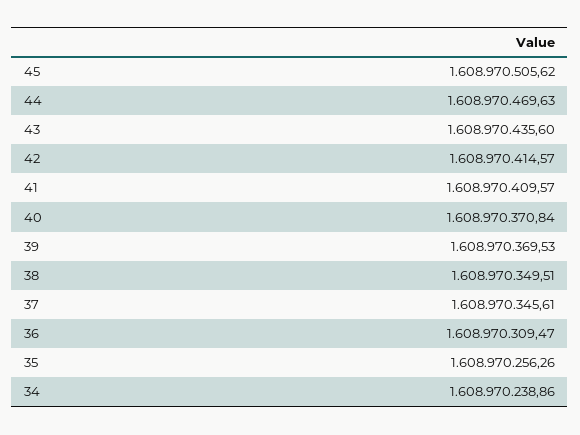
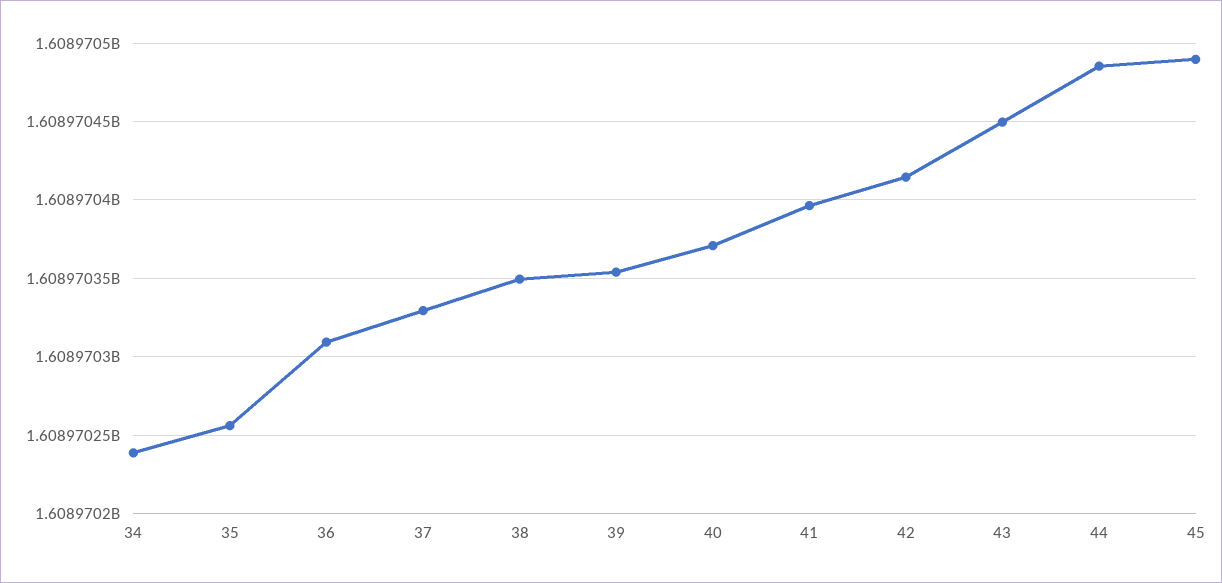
45: 1608970505.62 -> 1608970490
44: 1608970469.63 -> 1608970485
43: 1608970435.6 -> 1608970450
41: 1608970409.57 -> 1608970395
39: 1608970369.53 -> 1608970355
37: 1608970345.61 -> 1608970330

